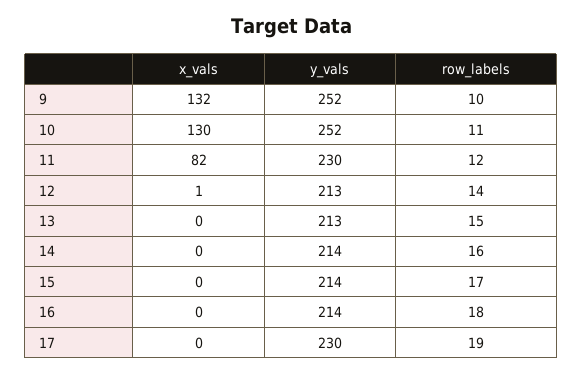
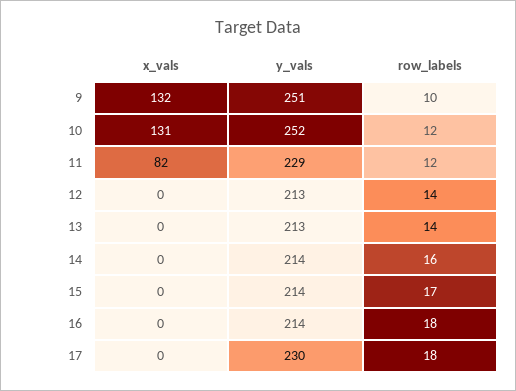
y_vals, 9: 252 -> 251
x_vals, 10: 130 -> 131
row_labels, 10: 11 -> 12
y_vals, 11: 230 -> 229
x_vals, 12: 1 -> 0
row_labels, 13: 15 -> 14
row_labels, 17: 19 -> 18

